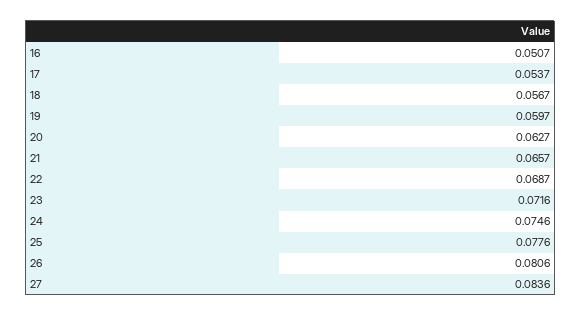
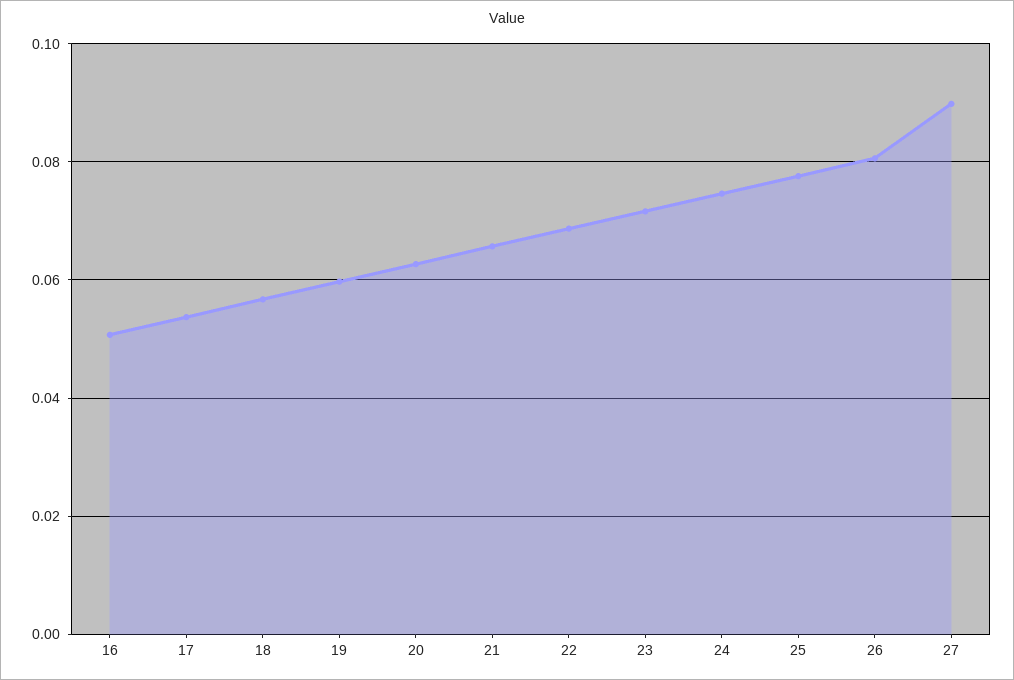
27: 0.0836 -> 0.09

